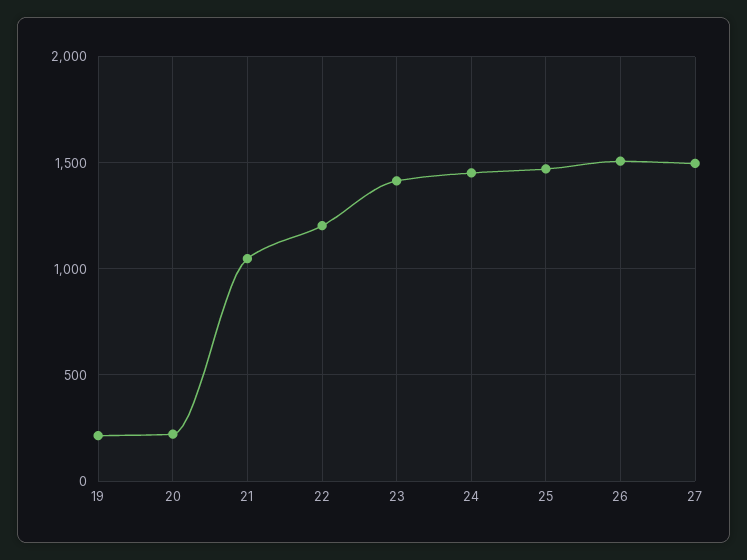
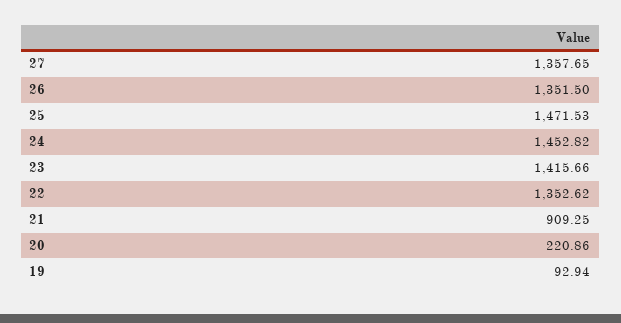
19: 200 -> 92.94
21: 1050 -> 909.25
22: 1200 -> 1352.62
26: 1500 -> 1351.5
27: 1500 -> 1357.65

